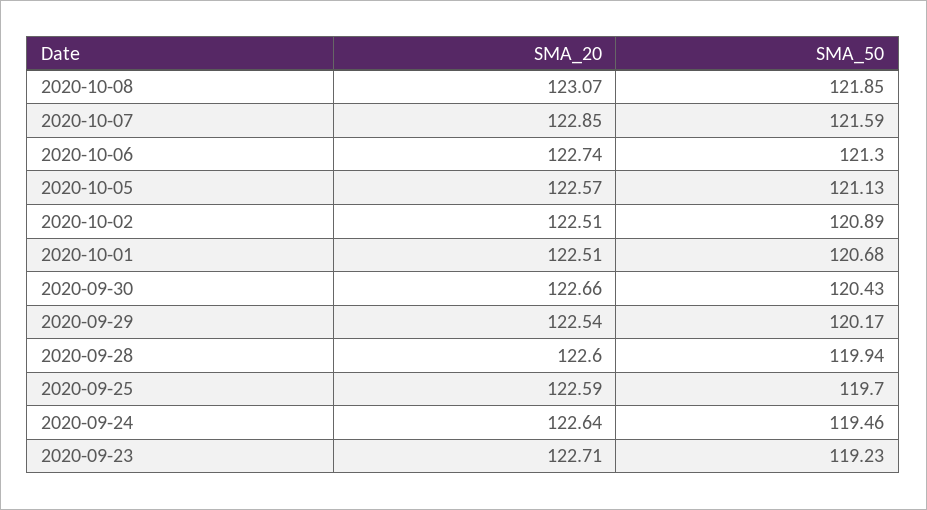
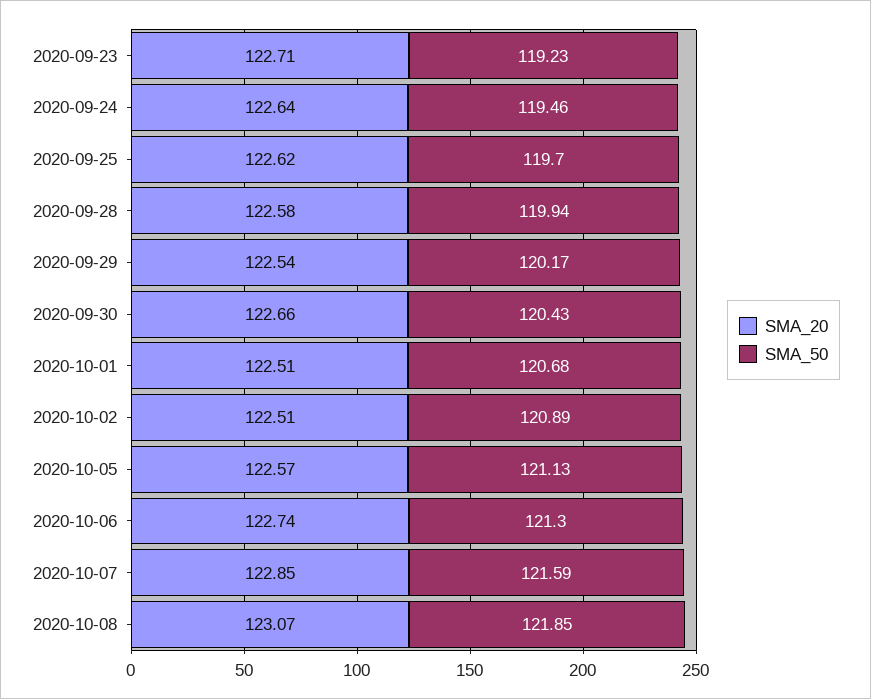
SMA_20, 2020-09-28: 122.6 -> 122.58
SMA_20, 2020-09-25: 122.59 -> 122.62

